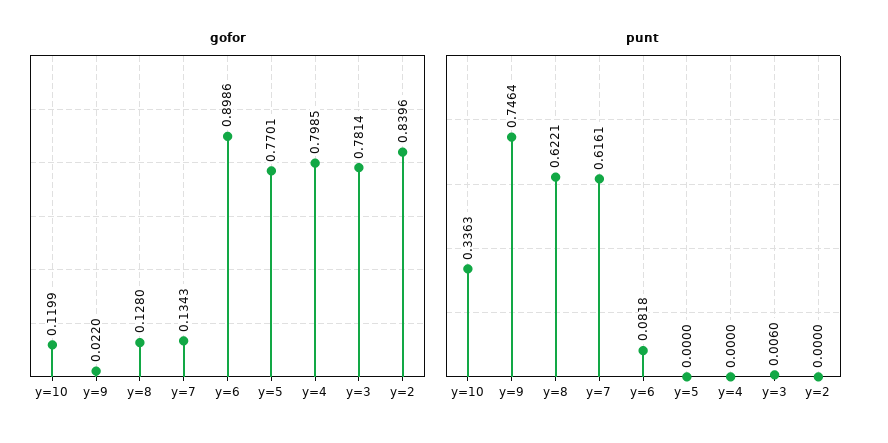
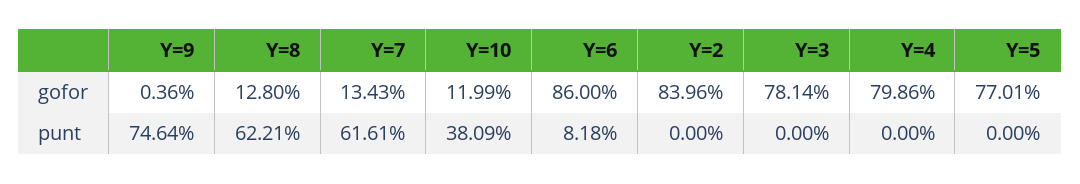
gofor, y=9: 0.022 -> 0.0036
gofor, y=6: 0.8986 -> 0.86
gofor, y=4: 0.7985 -> 0.7986
punt, y=10: 0.3363 -> 0.3809
punt, y=3: 0.006 -> 0

